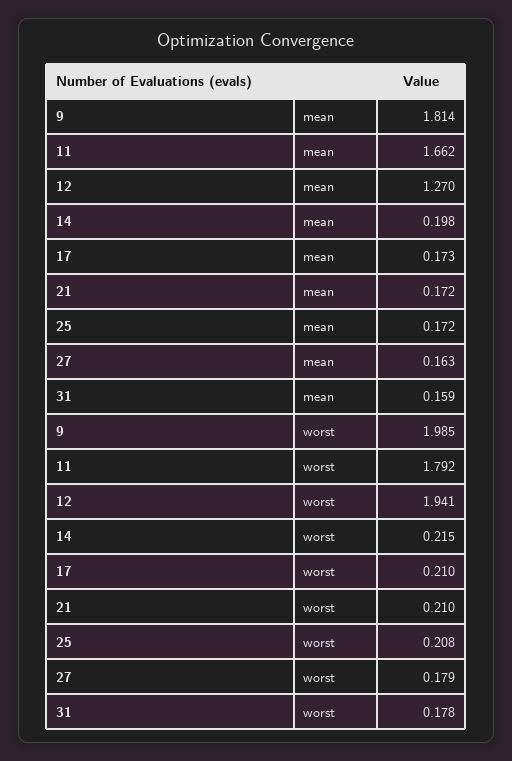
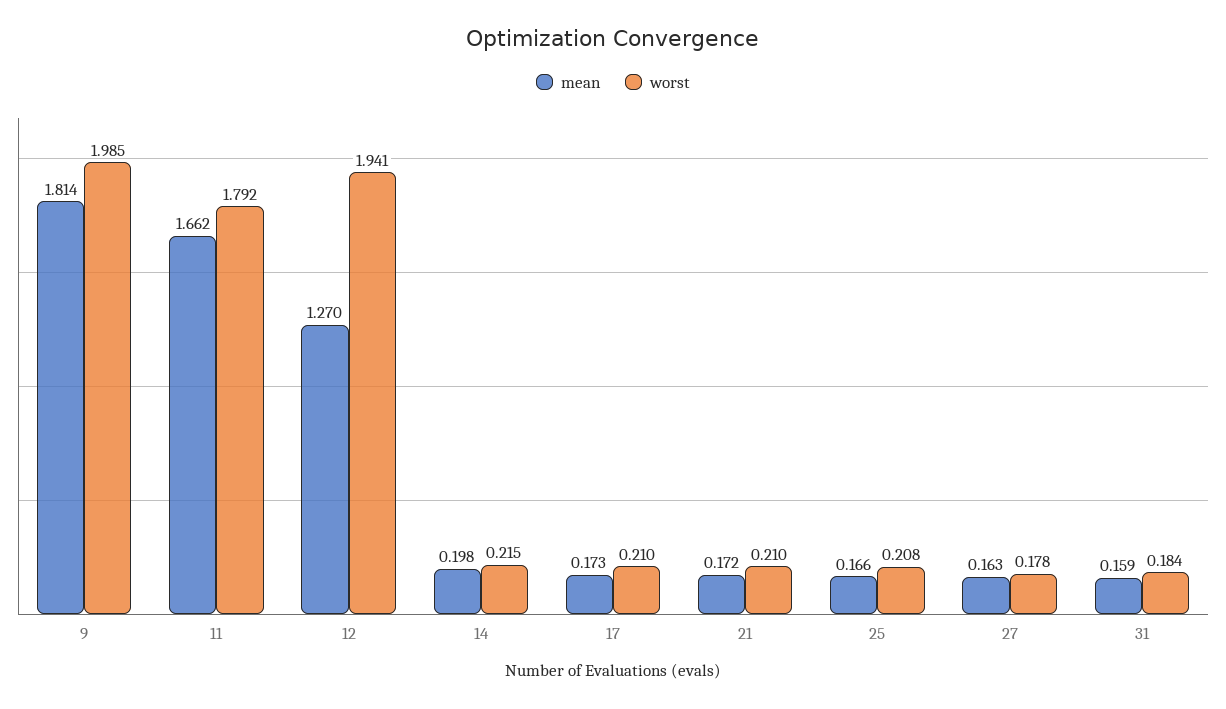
mean, 25: 0.172 -> 0.166
worst, 27: 0.179 -> 0.178
worst, 31: 0.178 -> 0.184

